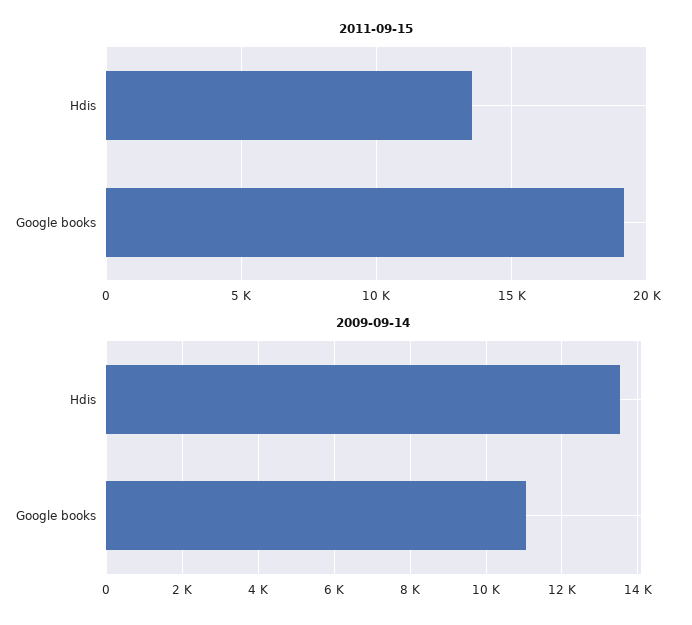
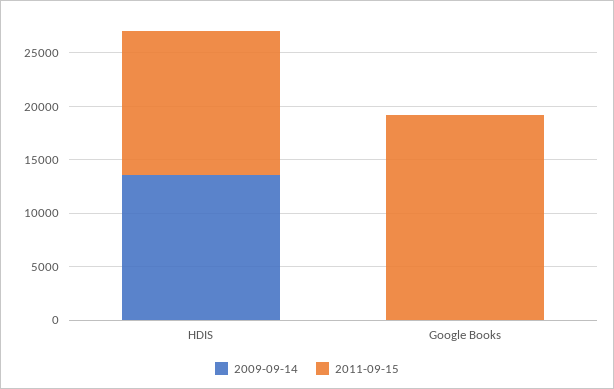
2009-09-14, Google books: 11000 -> 0

